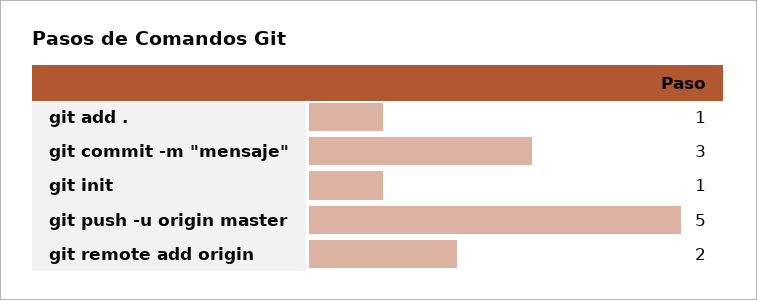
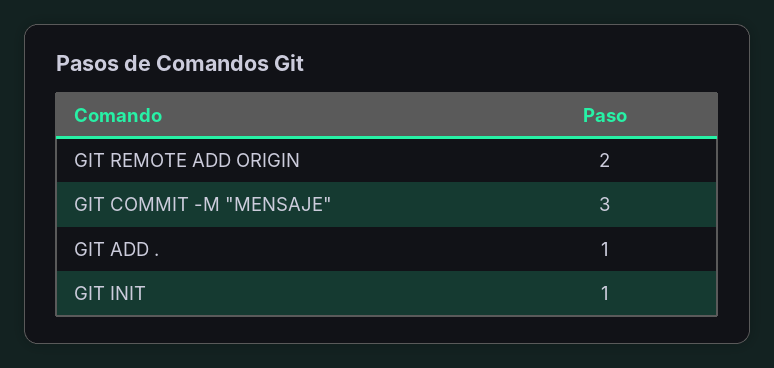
git push -u origin master: 5 -> none

